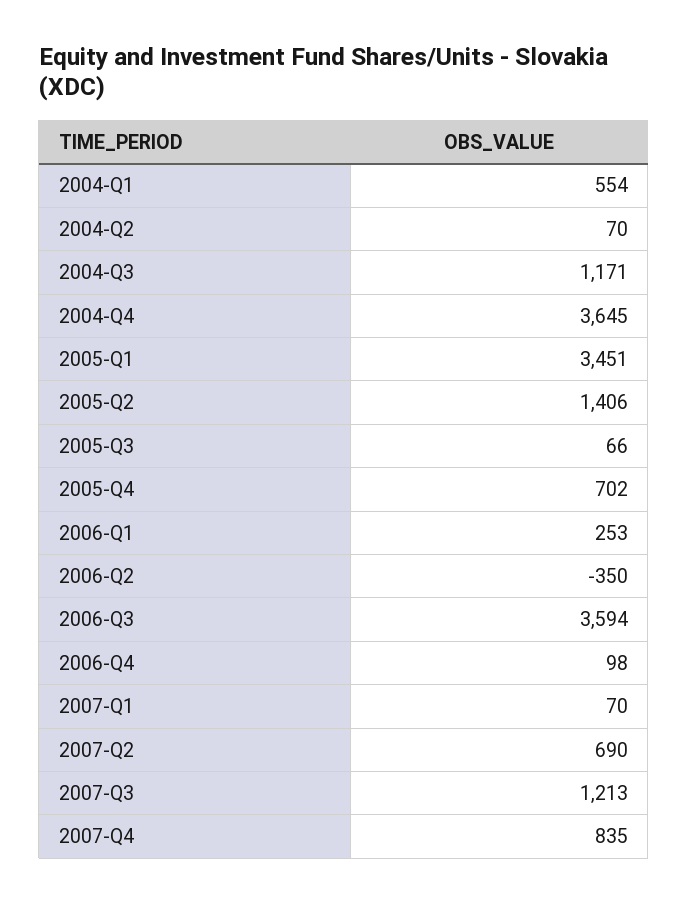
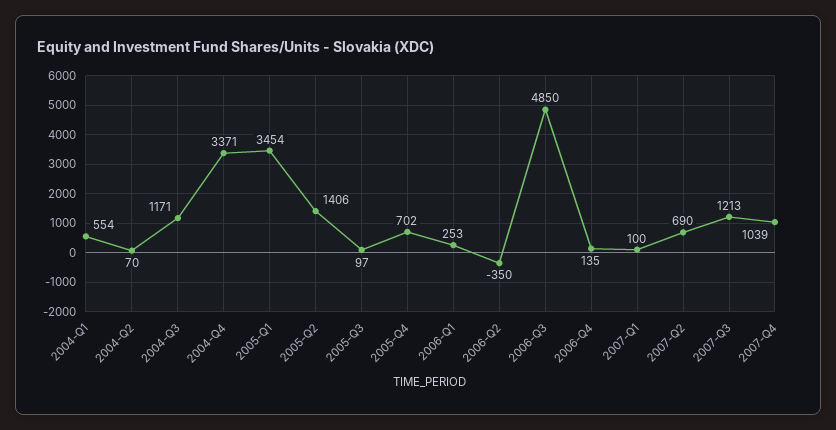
2004-Q4: 3645 -> 3371
2005-Q1: 3451 -> 3454
2005-Q3: 66 -> 97
2006-Q3: 3594 -> 4850
2006-Q4: 98 -> 135
2007-Q1: 70 -> 100
2007-Q4: 835 -> 1039

